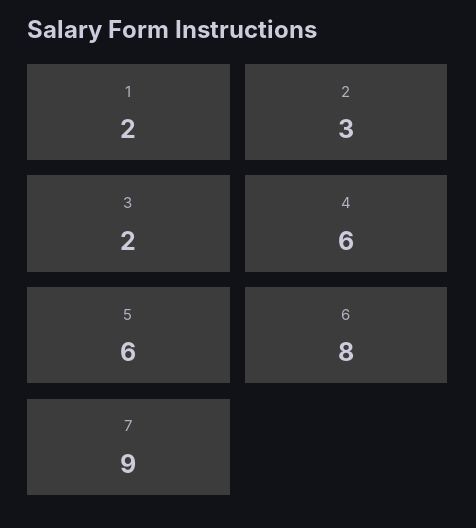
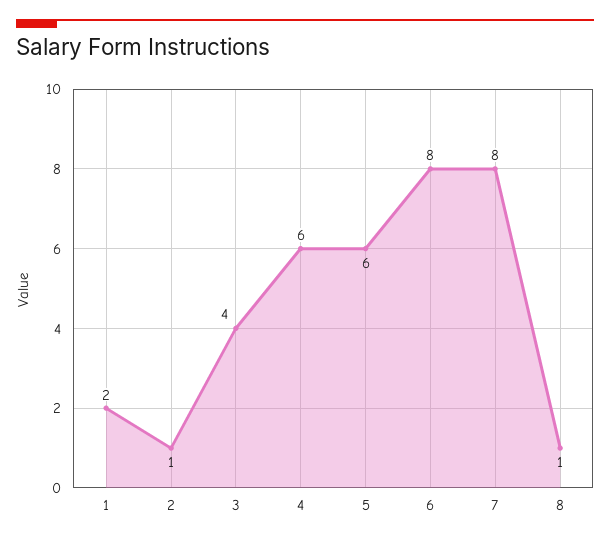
2: 3 -> 1
3: 2 -> 4
7: 9 -> 8
8: none -> 1

